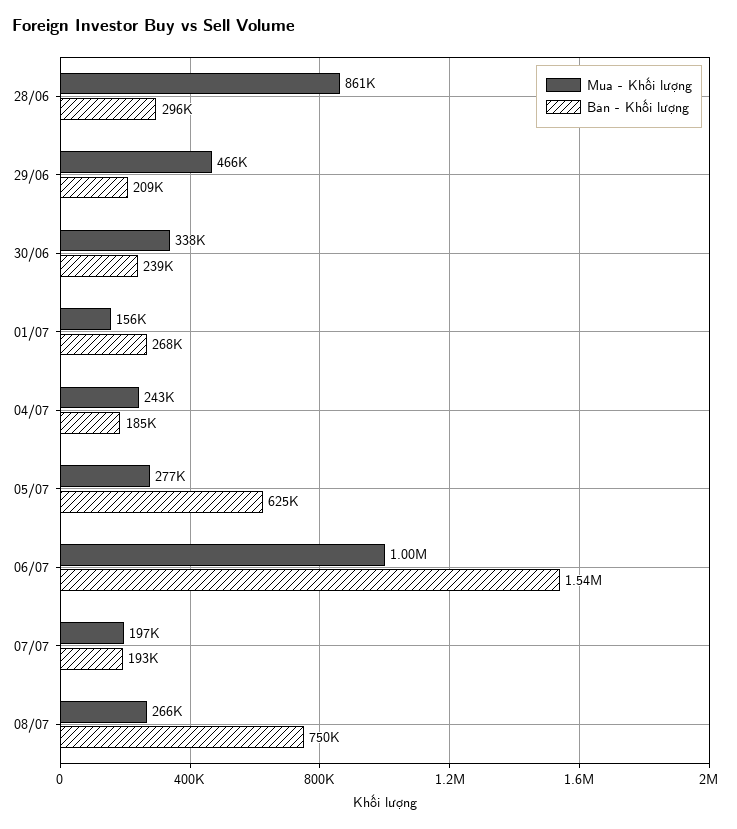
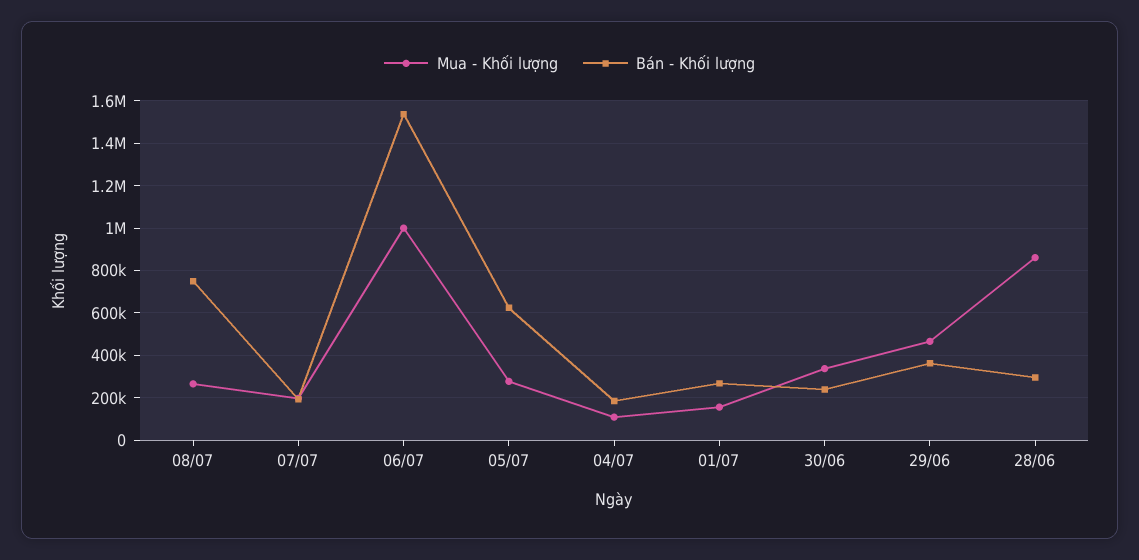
Bán - Khối lượng, 29/06: 209000 -> 350000
Mua - Khối lượng, 04/07: 243000 -> 100000

